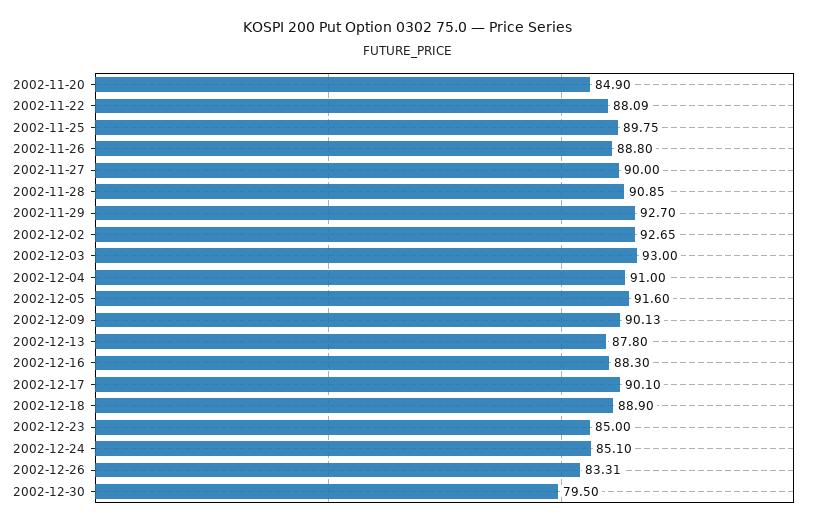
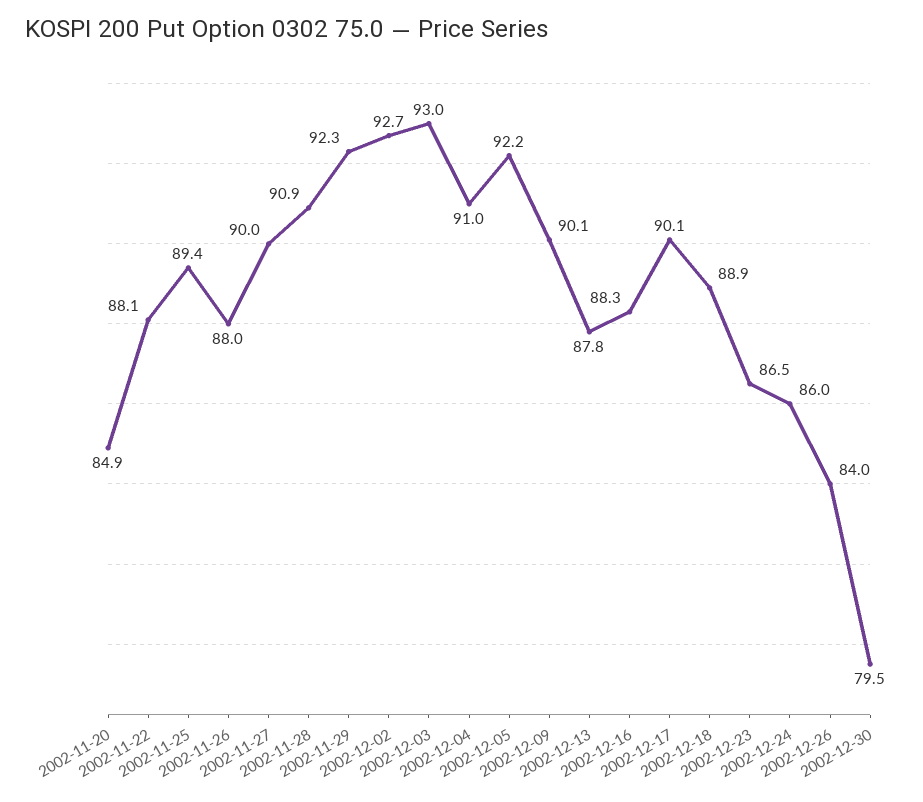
2002-11-25: 89.75 -> 89.4
2002-11-26: 88.8 -> 88
2002-11-29: 92.7 -> 92.3
2002-12-05: 91.6 -> 92.2
2002-12-23: 85 -> 86.5
2002-12-24: 85.1 -> 86
2002-12-26: 83.31 -> 84

